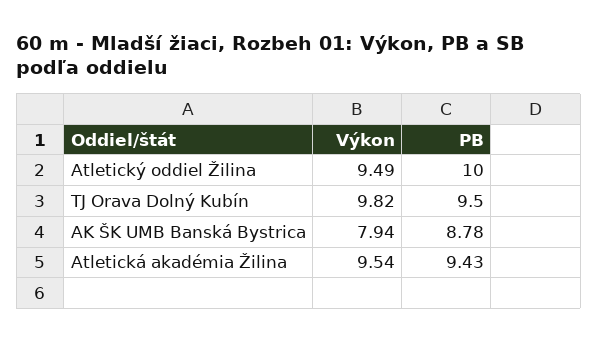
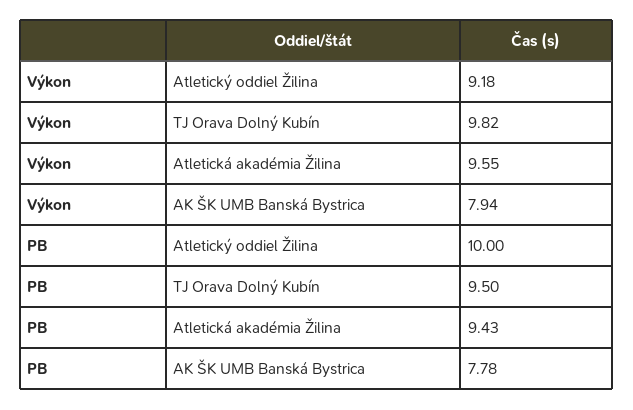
Výkon, Atletický oddiel Žilina: 9.49 -> 9.18
PB, AK ŠK UMB Banská Bystrica: 8.78 -> 7.78
Výkon, Atletická akadémia Žilina: 9.54 -> 9.55

